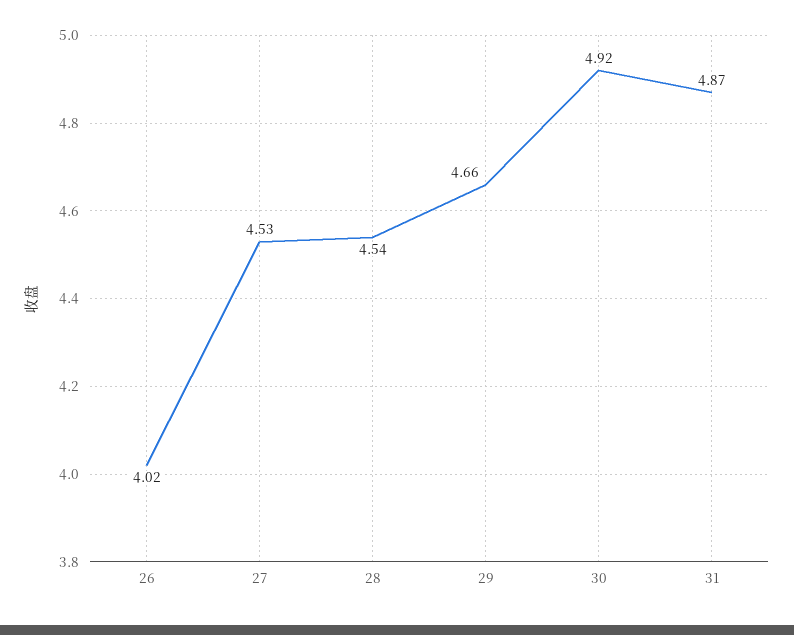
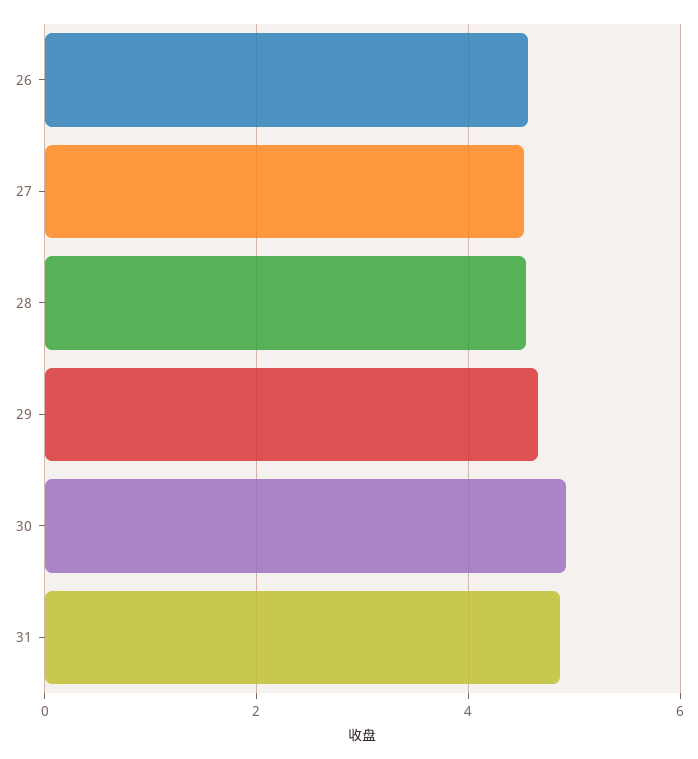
26: 4.02 -> 4.6

